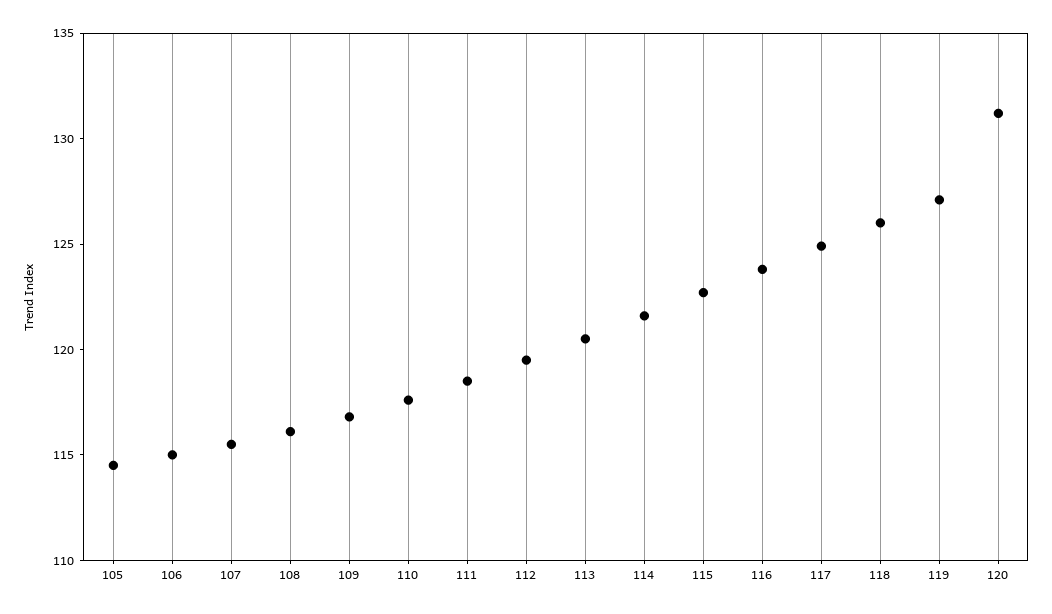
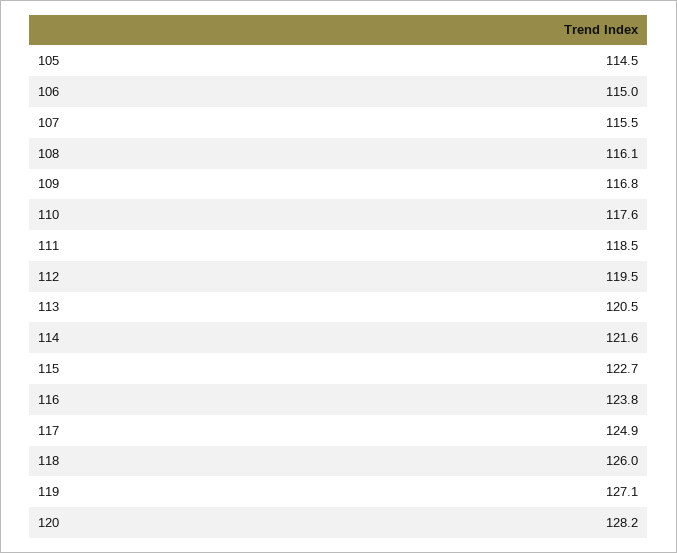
120: 131 -> 128.2

